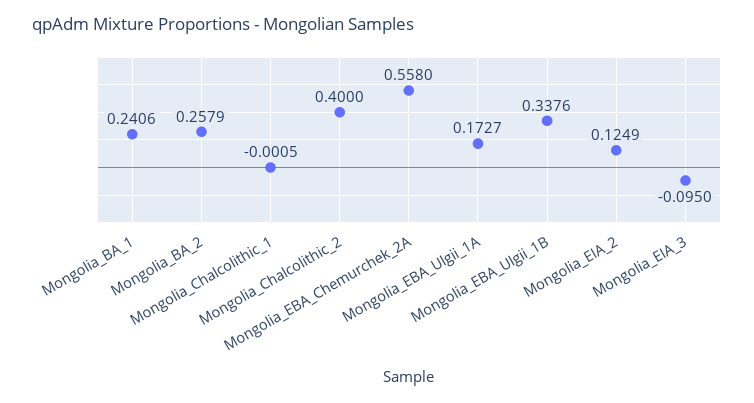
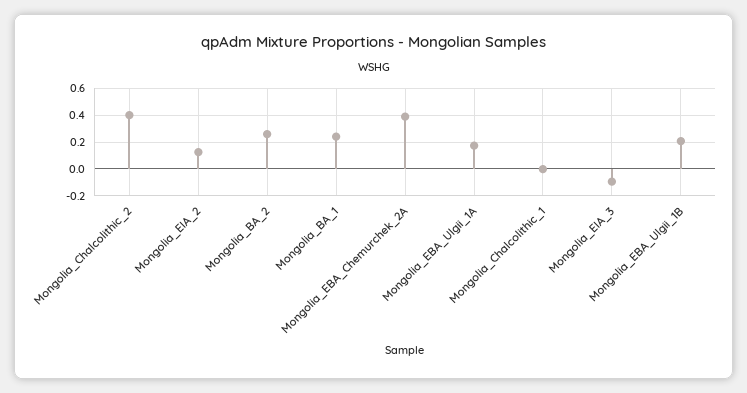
Mongolia_EBA_Chemurchek_2A: 0.558 -> 0.4
Mongolia_EBA_Ulgii_1B: 0.3376 -> 0.2

